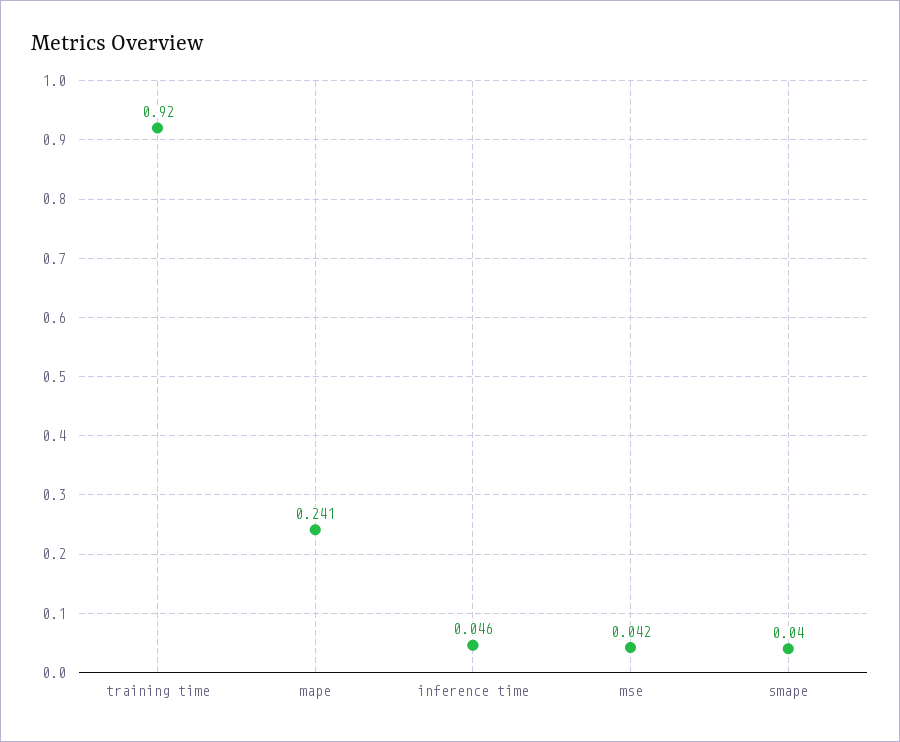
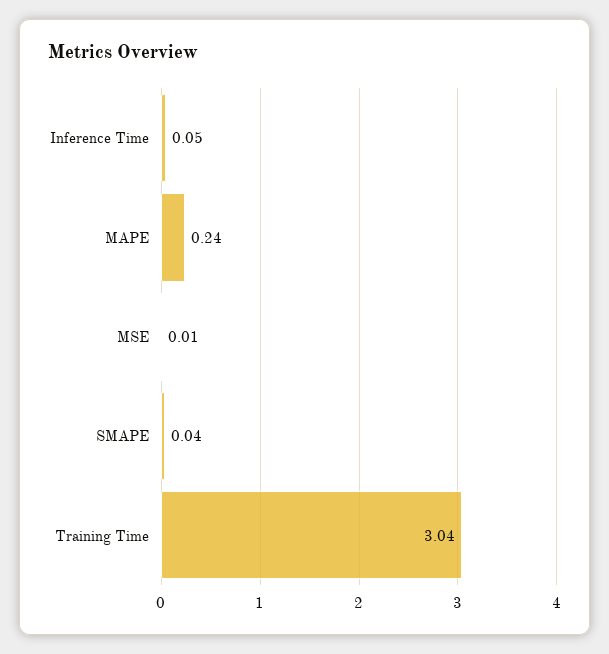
training time: 0.92 -> 3.04
mse: 0.042 -> 0.01

